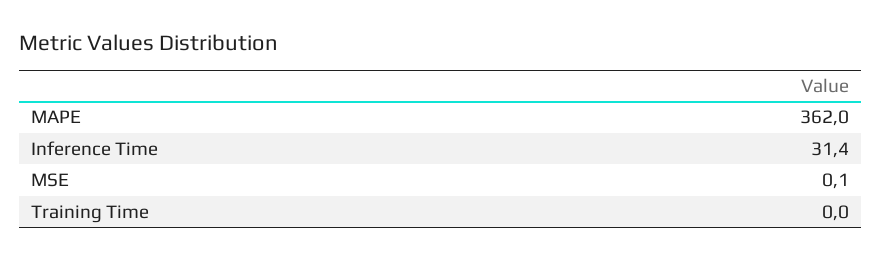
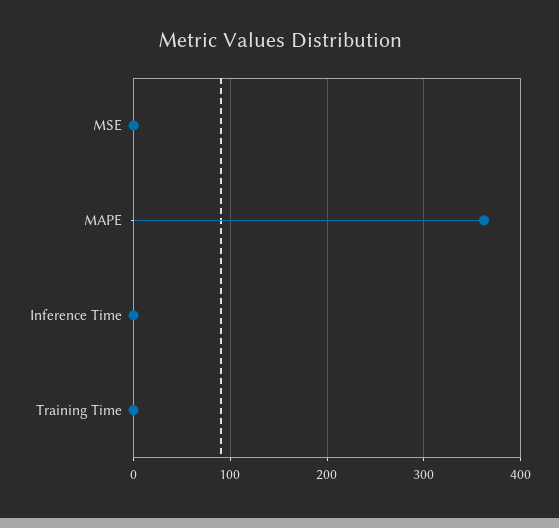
Inference Time: 31.4 -> 0

